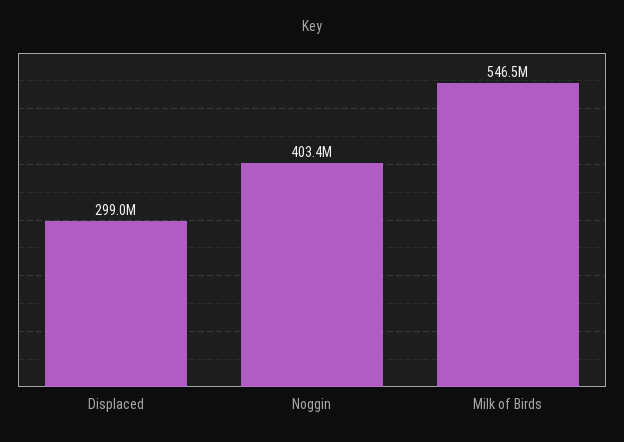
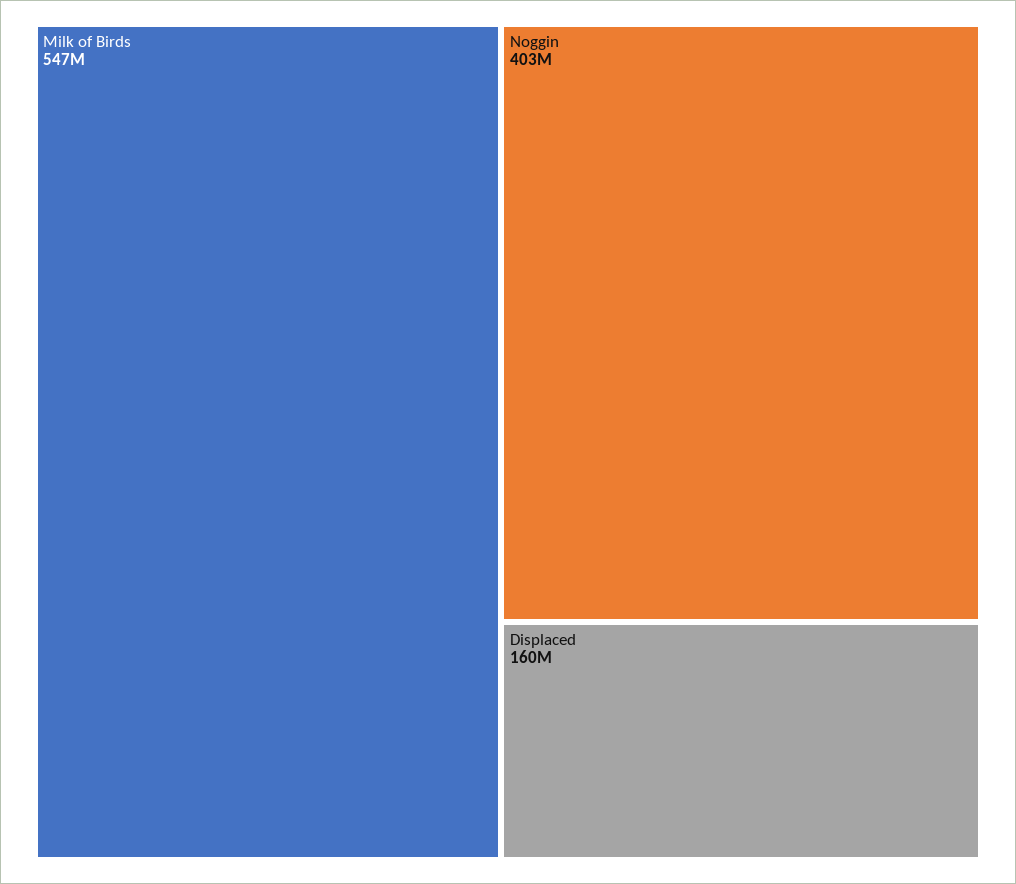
Displaced: 299000000 -> 160000000

